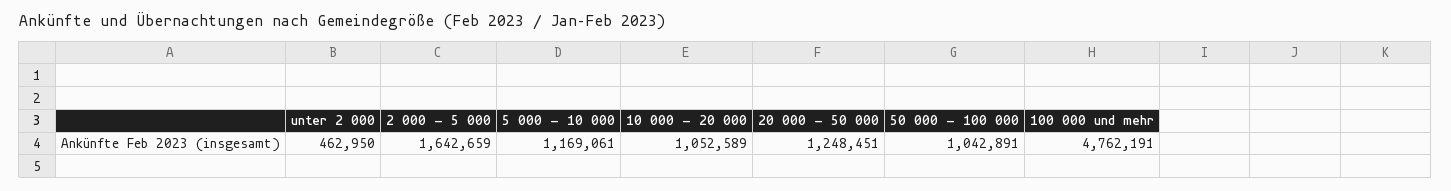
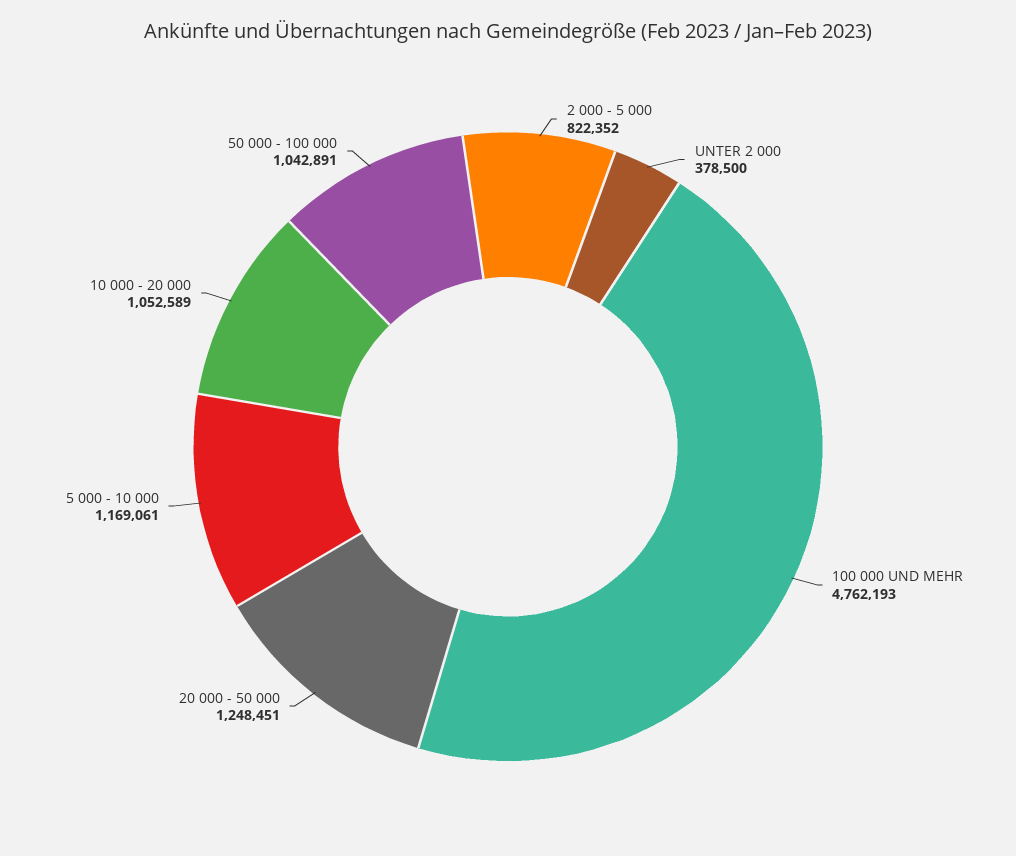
unter 2 000: 462950 -> 378500
2 000 - 5 000: 1642659 -> 822352
100 000 und mehr: 4762191 -> 4762193

